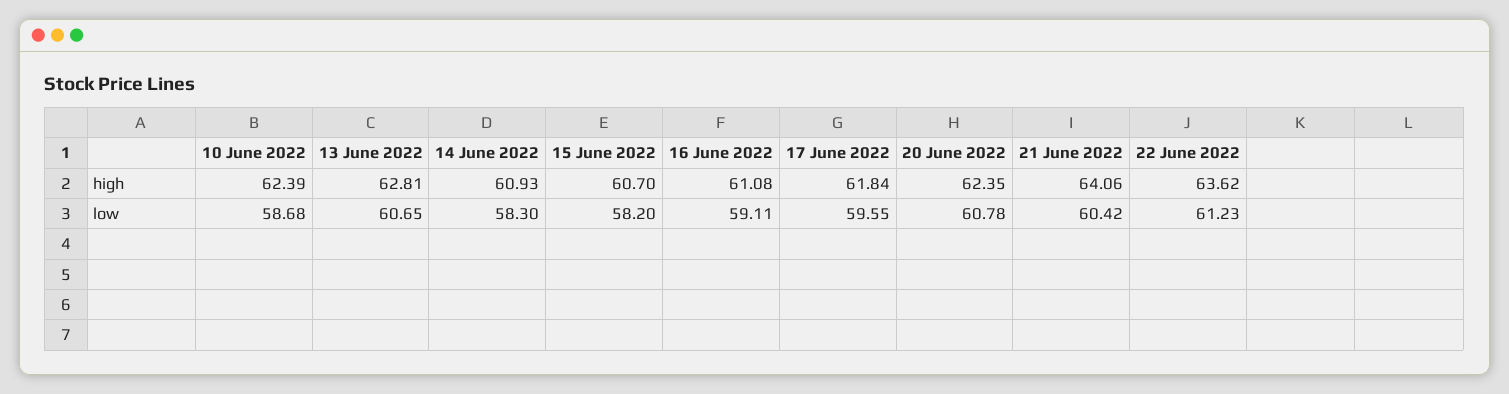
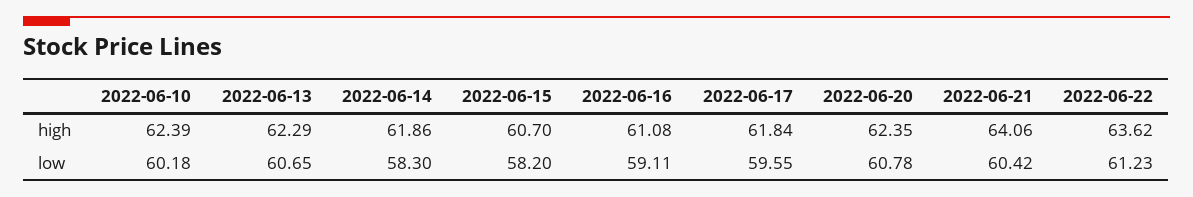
13 June 2022, high: 62.81 -> 62.29
14 June 2022, high: 60.93 -> 61.86
10 June 2022, low: 58.68 -> 60.18

